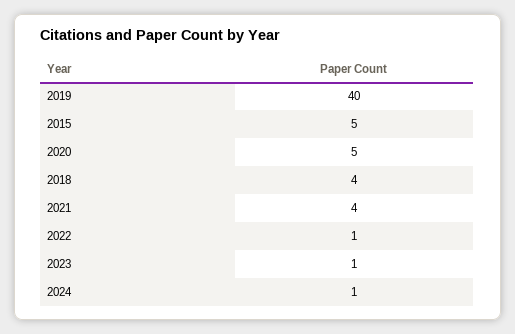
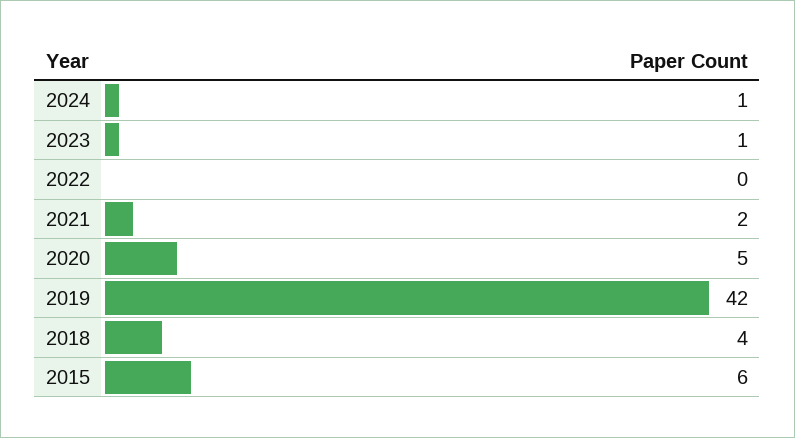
2019: 40 -> 42
2015: 5 -> 6
2021: 4 -> 2
2022: 1 -> 0

